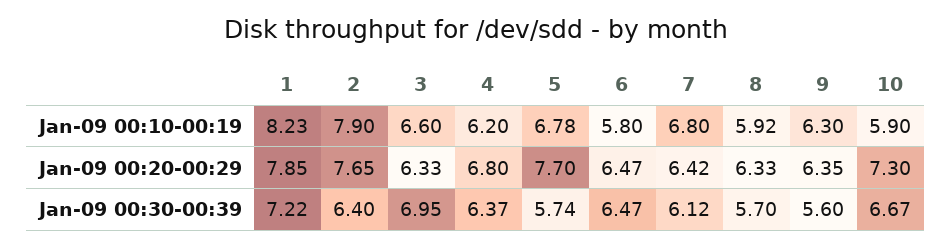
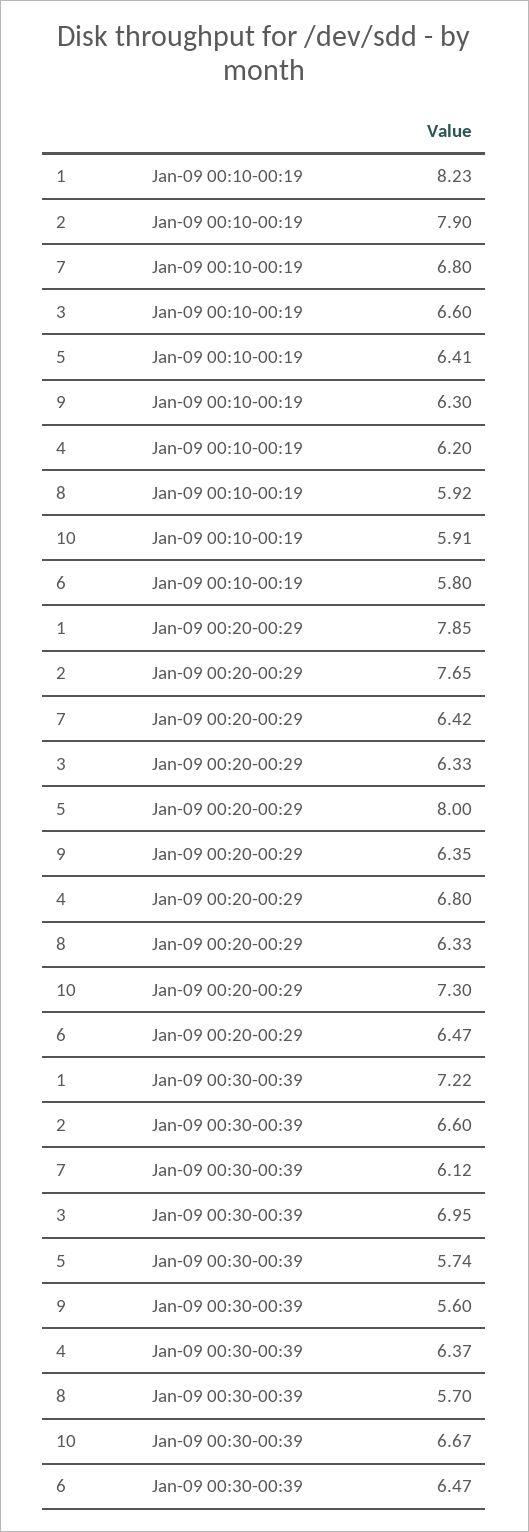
5, Jan-09 00:10-00:19: 6.78 -> 6.41
10, Jan-09 00:10-00:19: 5.9 -> 5.91
5, Jan-09 00:20-00:29: 7.7 -> 8
2, Jan-09 00:30-00:39: 6.4 -> 6.6

